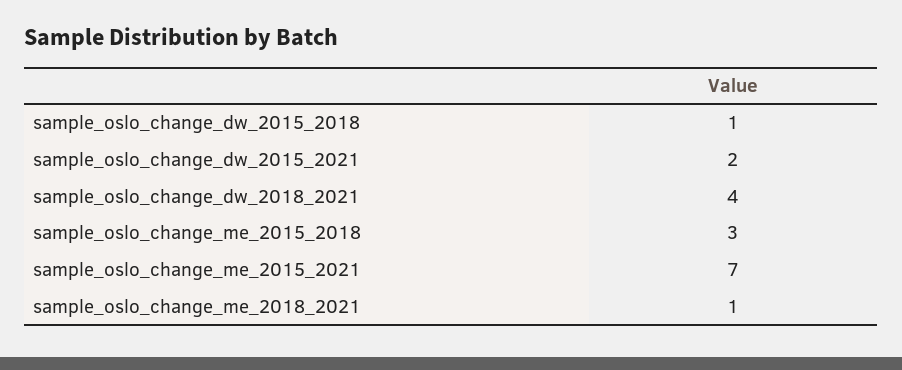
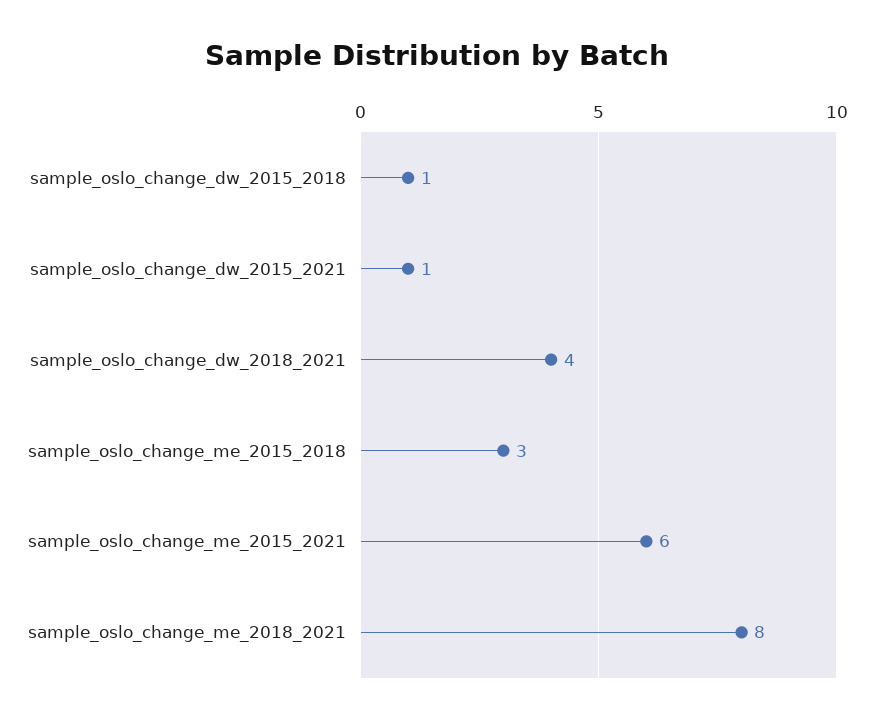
sample_oslo_change_dw_2015_2021: 2 -> 1
sample_oslo_change_me_2015_2021: 7 -> 6
sample_oslo_change_me_2018_2021: 1 -> 8

